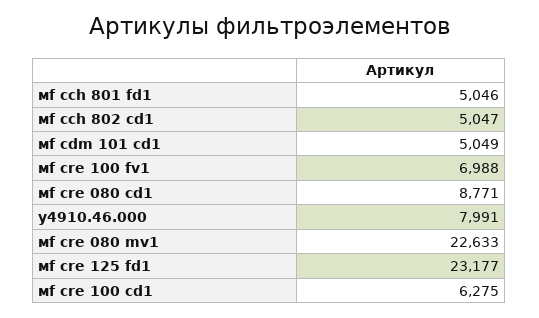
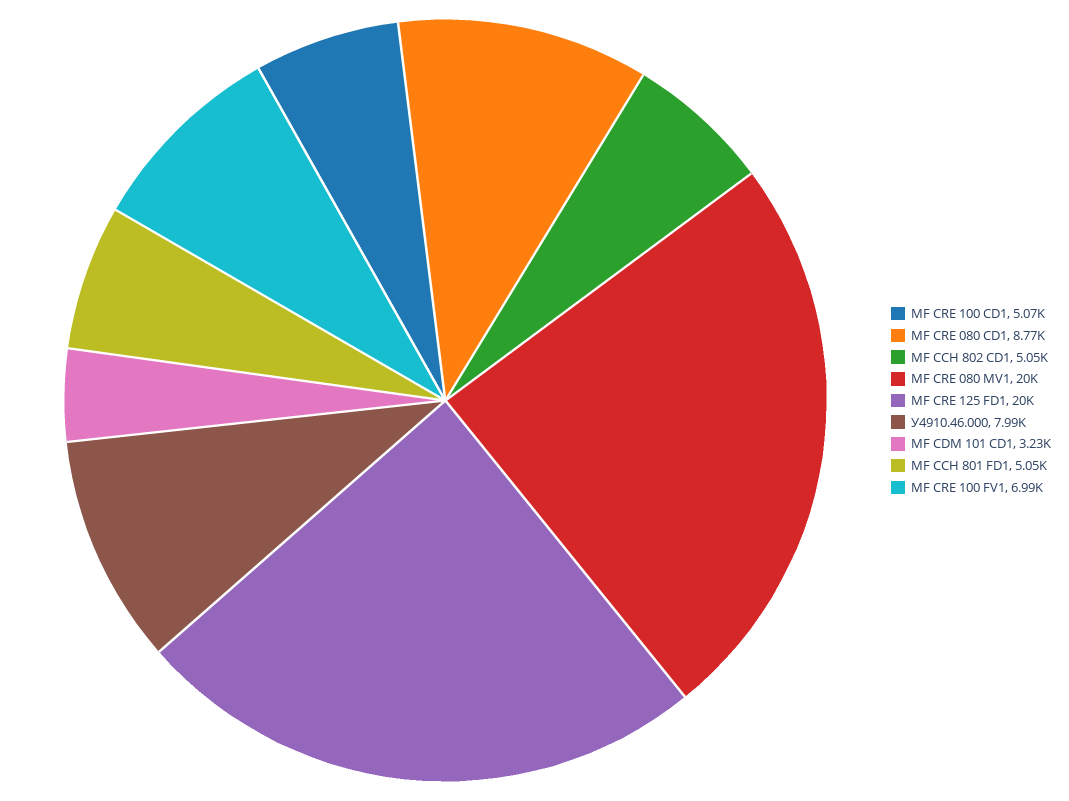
мf cdm 101 cd1: 5049 -> 3230
мf cre 080 mv1: 22633 -> 20000
мf cre 125 fd1: 23177 -> 20000
мf cre 100 cd1: 6275 -> 5070

